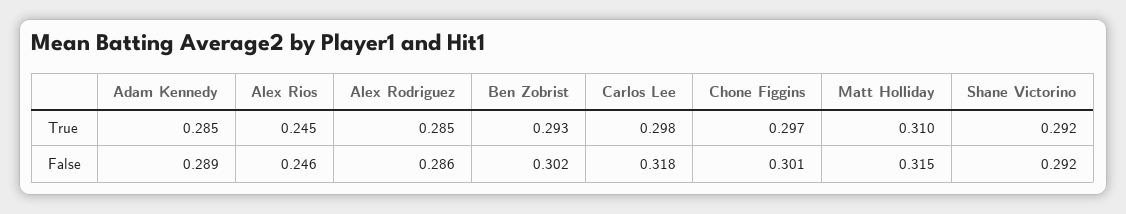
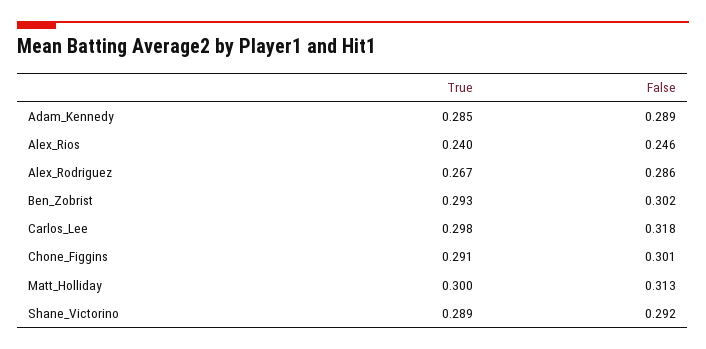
Alex Rios, True: 0.245 -> 0.24
Alex Rodriguez, True: 0.285 -> 0.267
Chone Figgins, True: 0.297 -> 0.291
Matt Holliday, True: 0.31 -> 0.3
Shane Victorino, True: 0.292 -> 0.289
Matt Holliday, False: 0.315 -> 0.313

